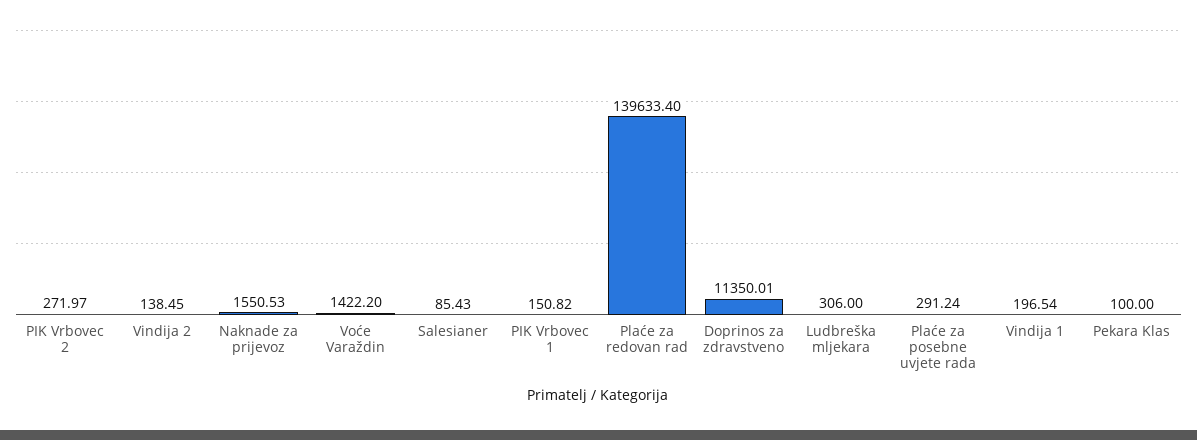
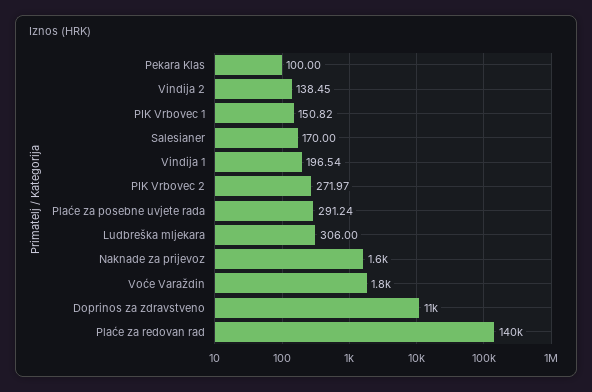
Voće Varaždin: 1422.2 -> 1800
Salesianer: 85.43 -> 170

